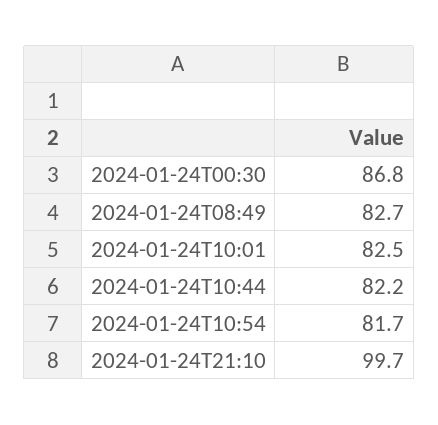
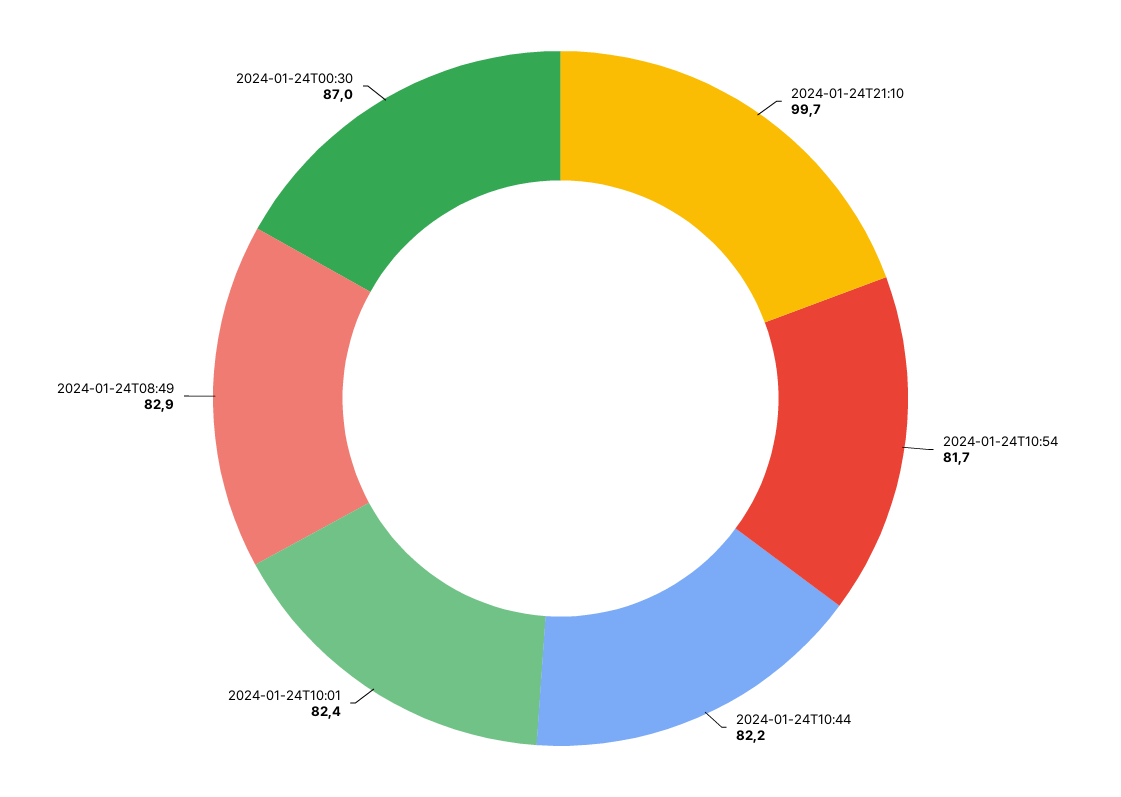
2024-01-24T00:30: 86.8 -> 87
2024-01-24T08:49: 82.7 -> 82.9
2024-01-24T10:01: 82.5 -> 82.4

